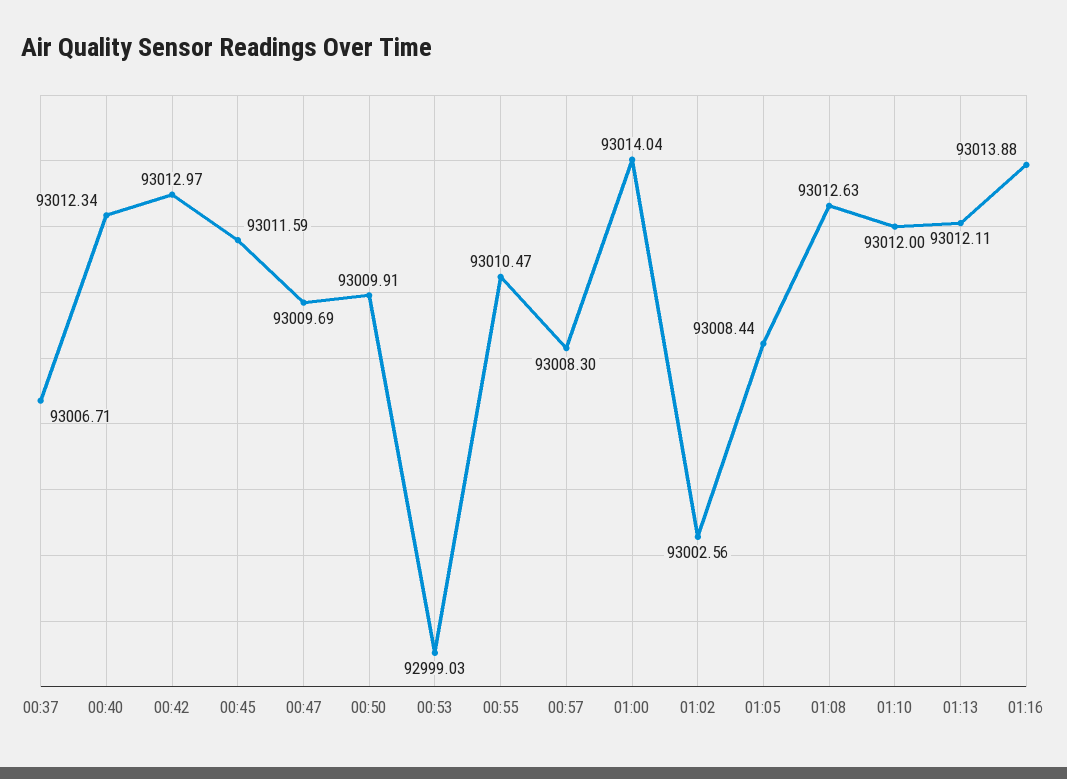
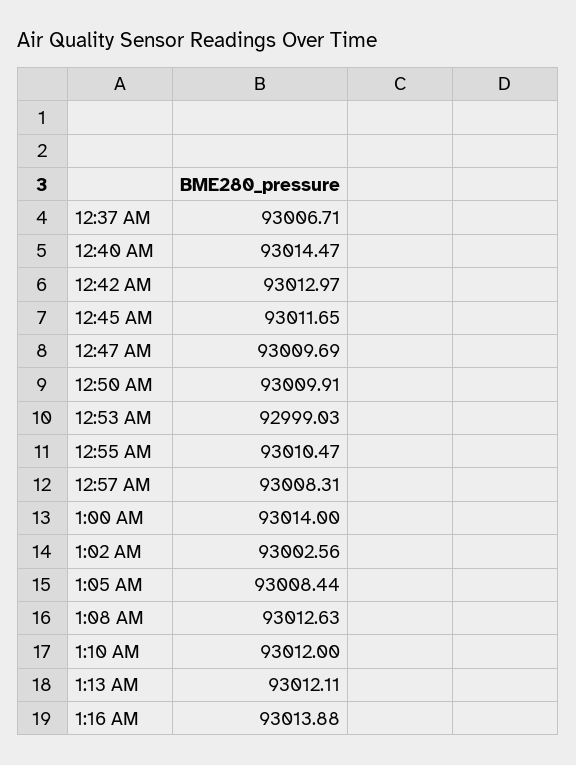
00:40: 93012.34 -> 93014.47
00:45: 93011.59 -> 93011.65
00:57: 93008.3 -> 93008.31
01:00: 93014.04 -> 93014

